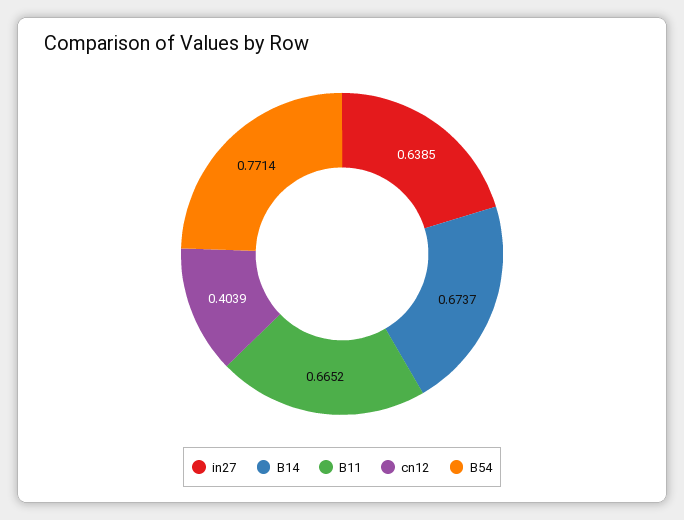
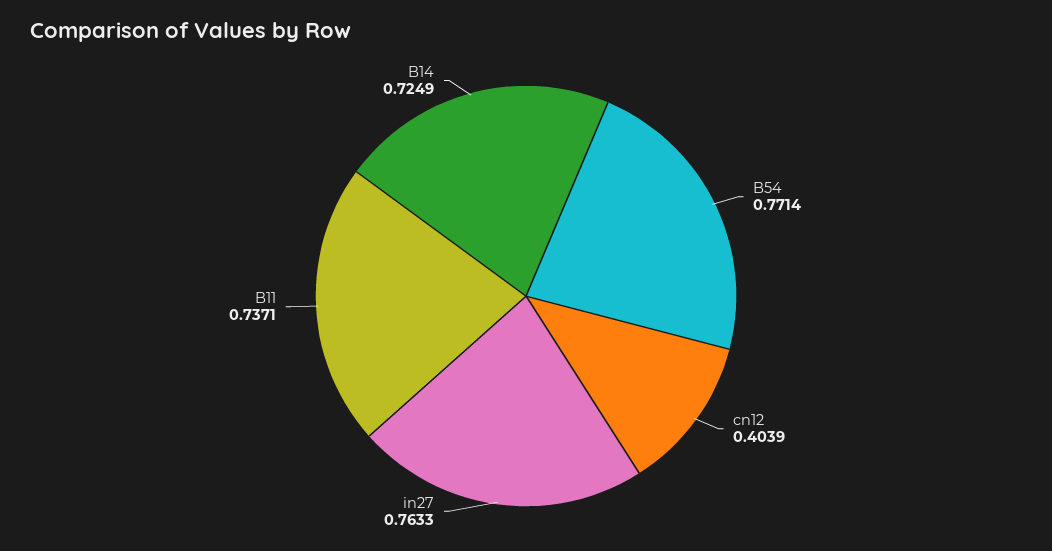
in27: 0.6385 -> 0.7633
B14: 0.6737 -> 0.7249
B11: 0.6652 -> 0.7371

